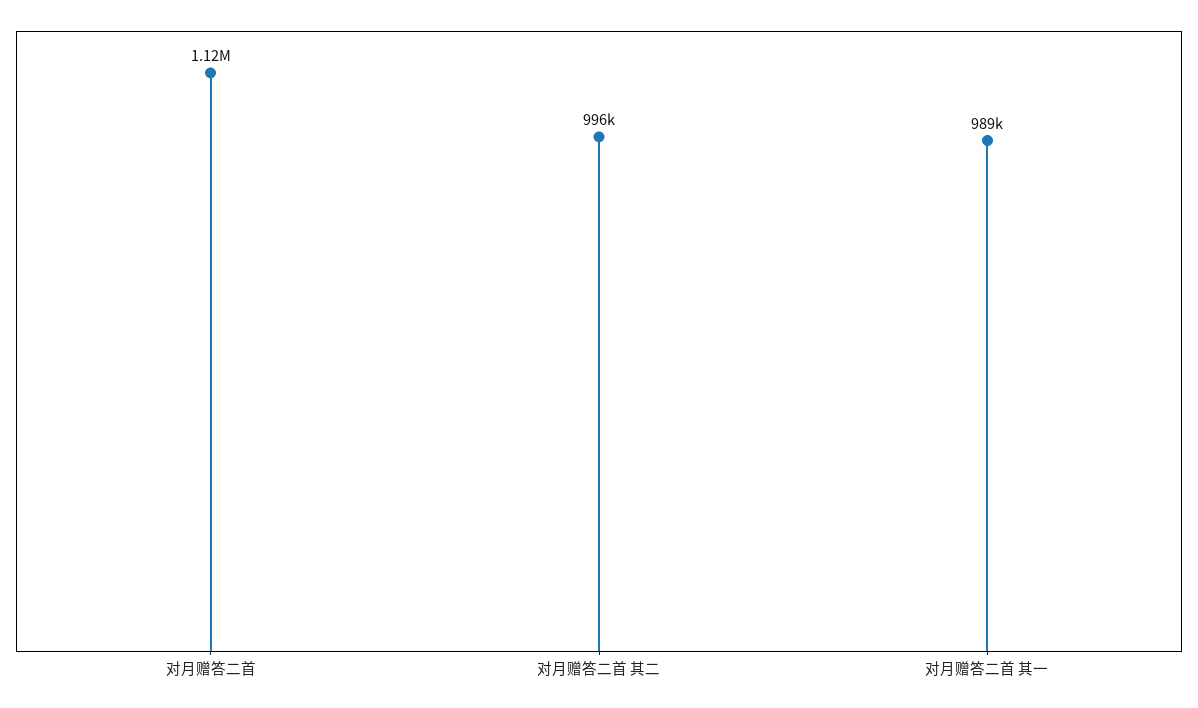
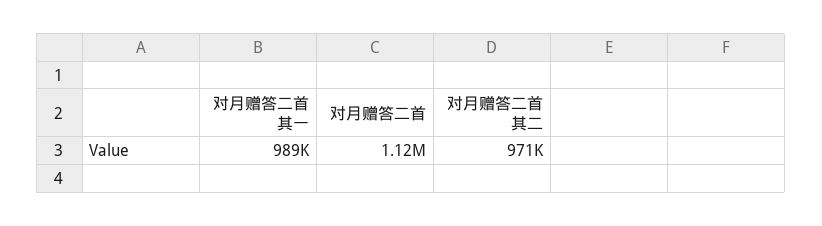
对月赠答二首 其二: 996000 -> 971000

